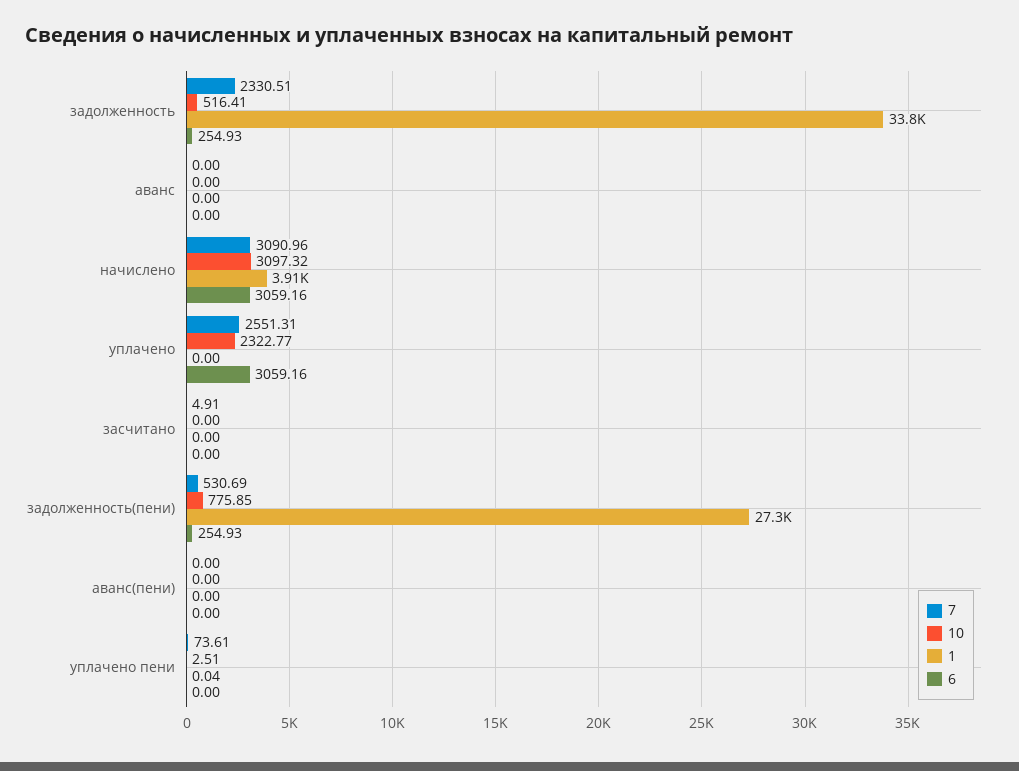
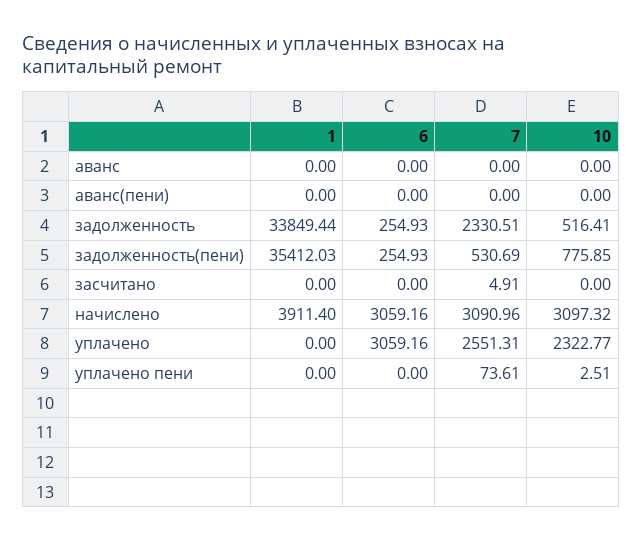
1, задолженность(пени): 27300 -> 35412.03
1, уплачено пени: 0.04 -> 0

